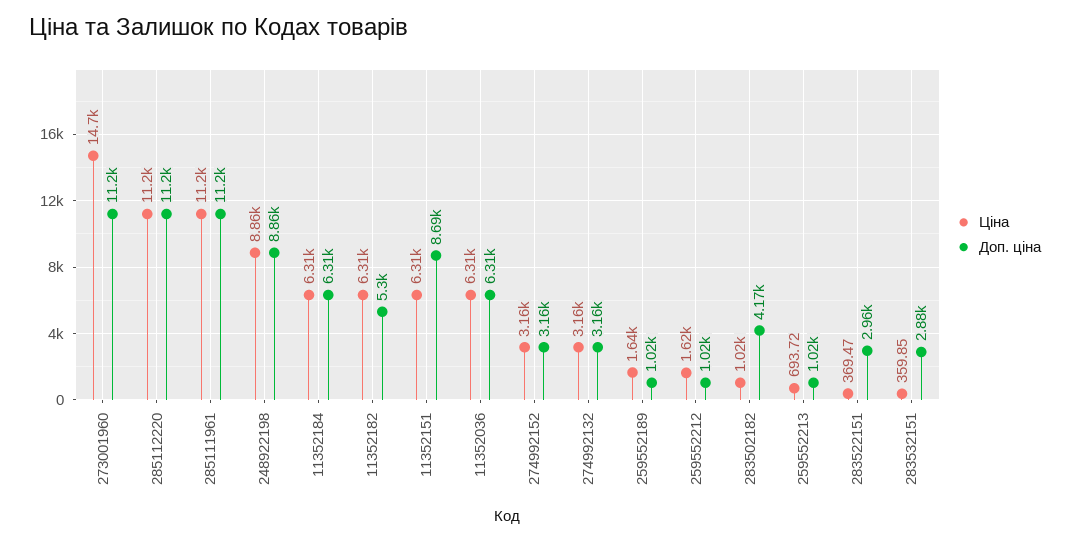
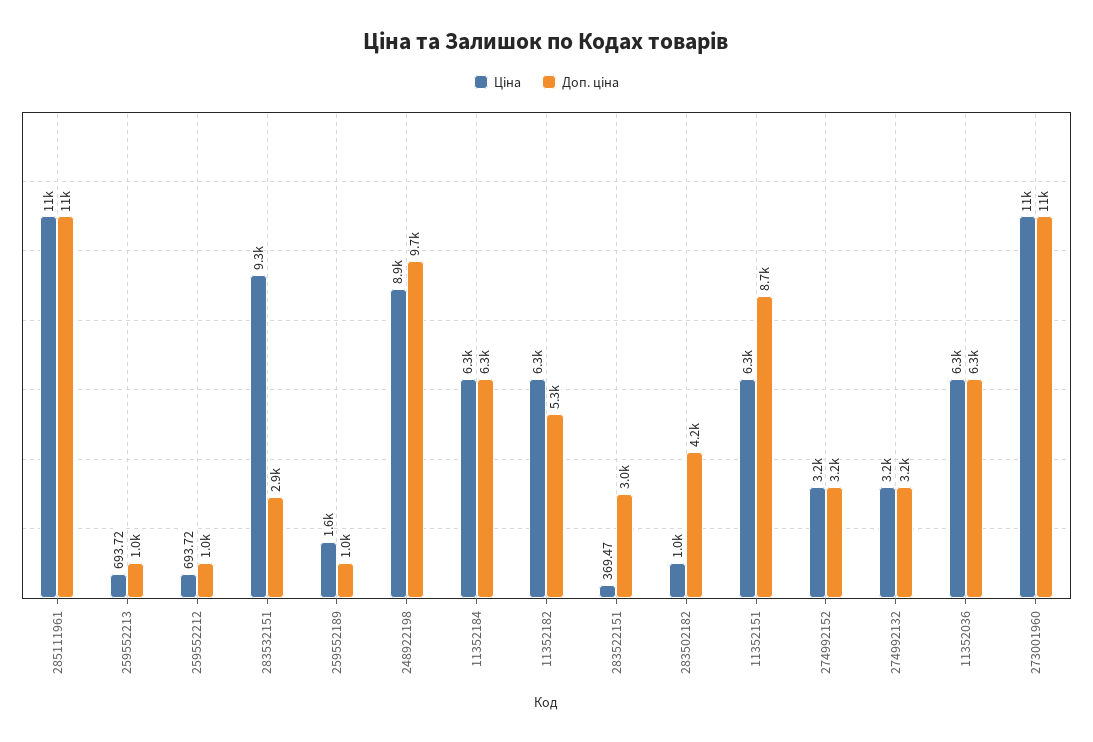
Ціна, 273001960: 14700 -> 11000
Ціна, 285112220: 11200 -> none
Доп. ціна, 285112220: 11200 -> none
Доп. ціна, 248922198: 8860 -> 9700
Ціна, 259552212: 1620 -> 693.72
Ціна, 283532151: 359.85 -> 9300

